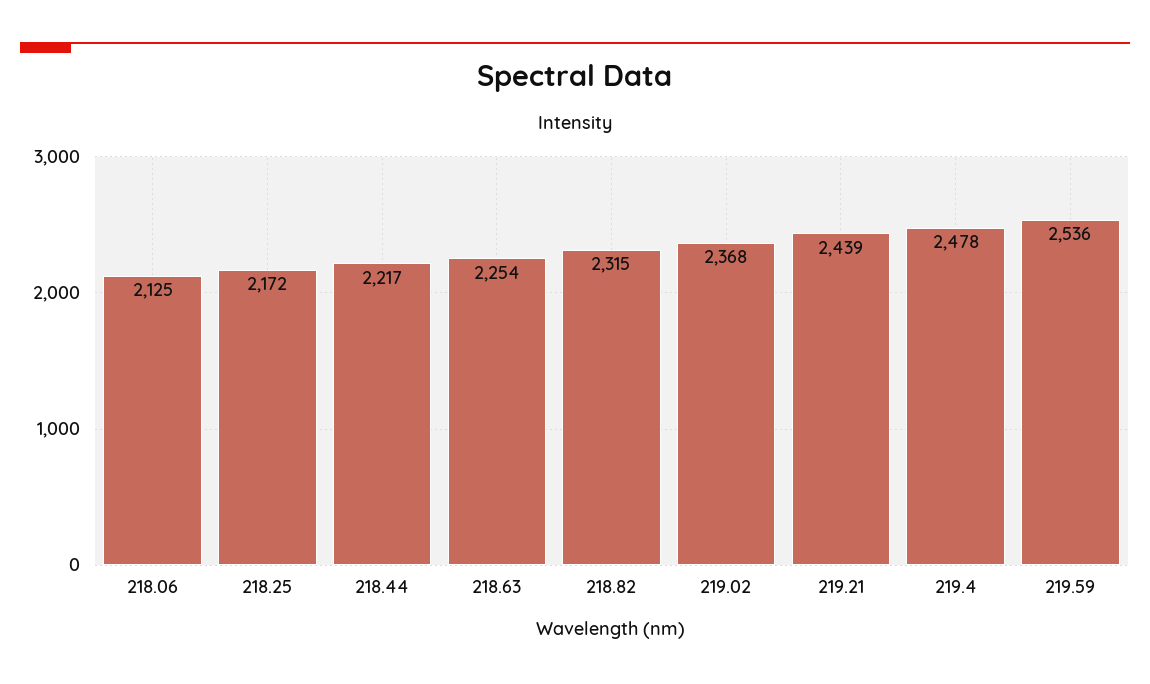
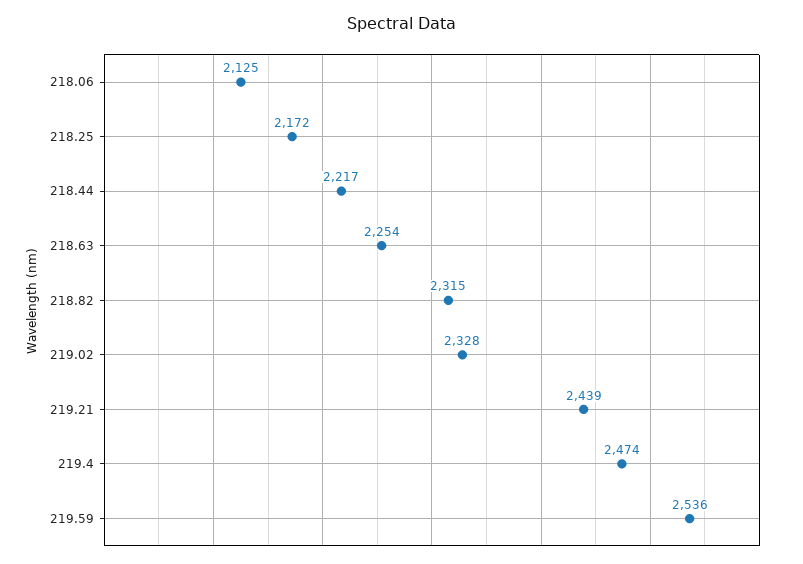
219.02: 2368 -> 2328
219.4: 2478 -> 2474

